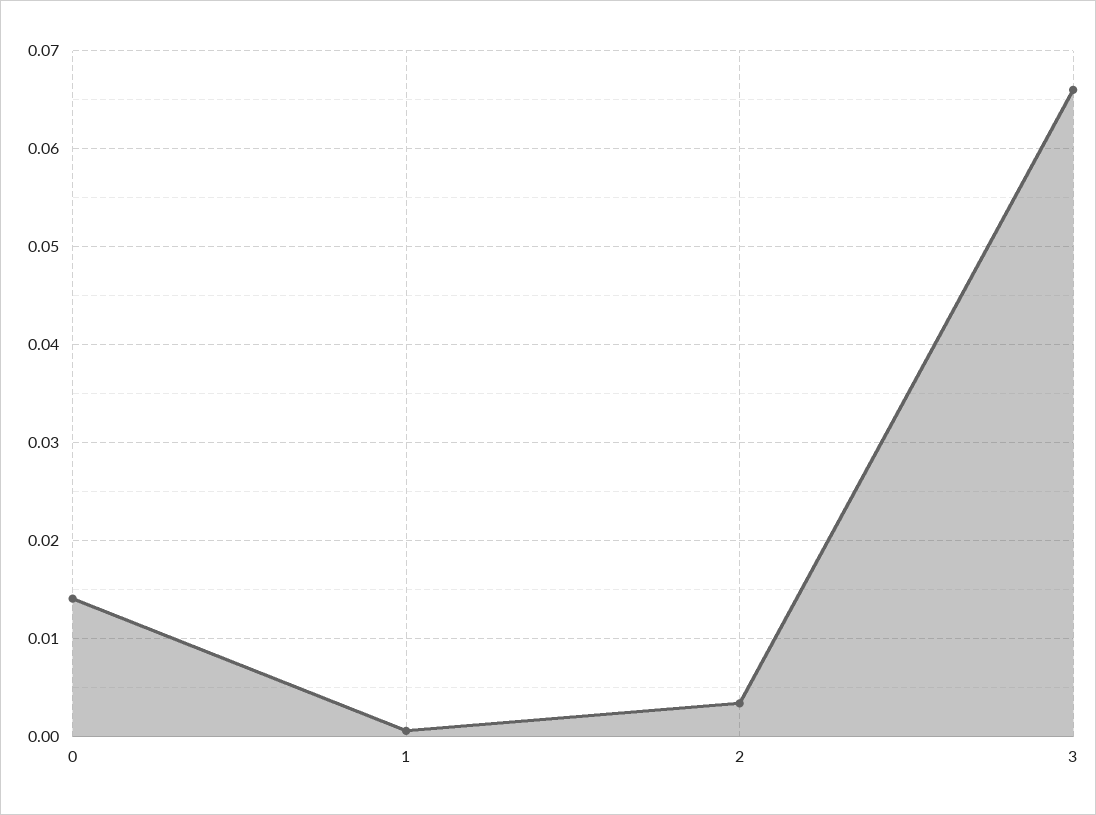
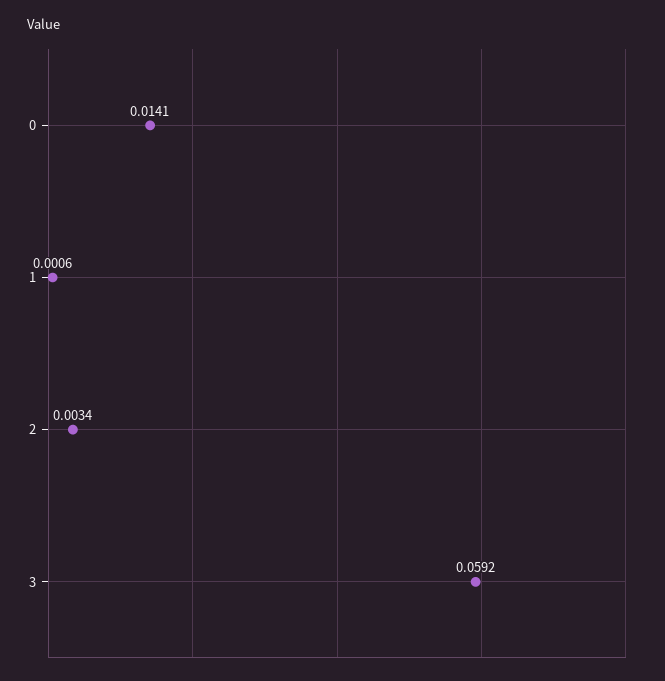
3: 0.066 -> 0.0592

